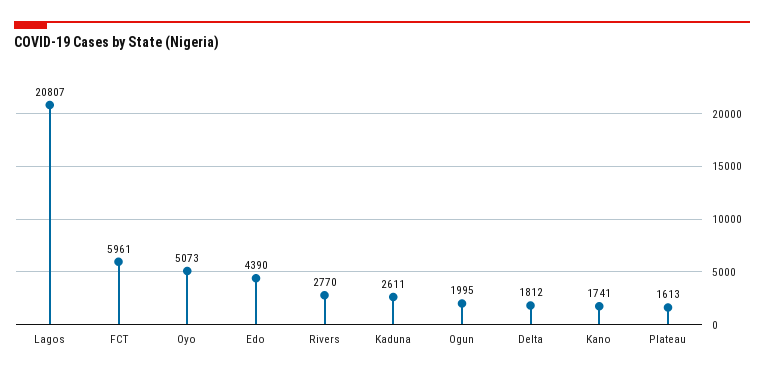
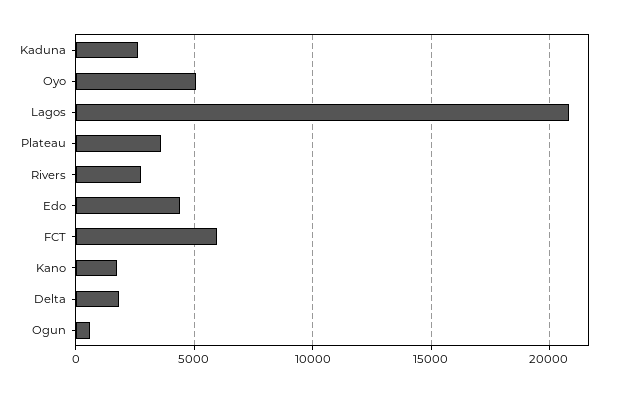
Ogun: 1995 -> 500
Plateau: 1613 -> 3500

